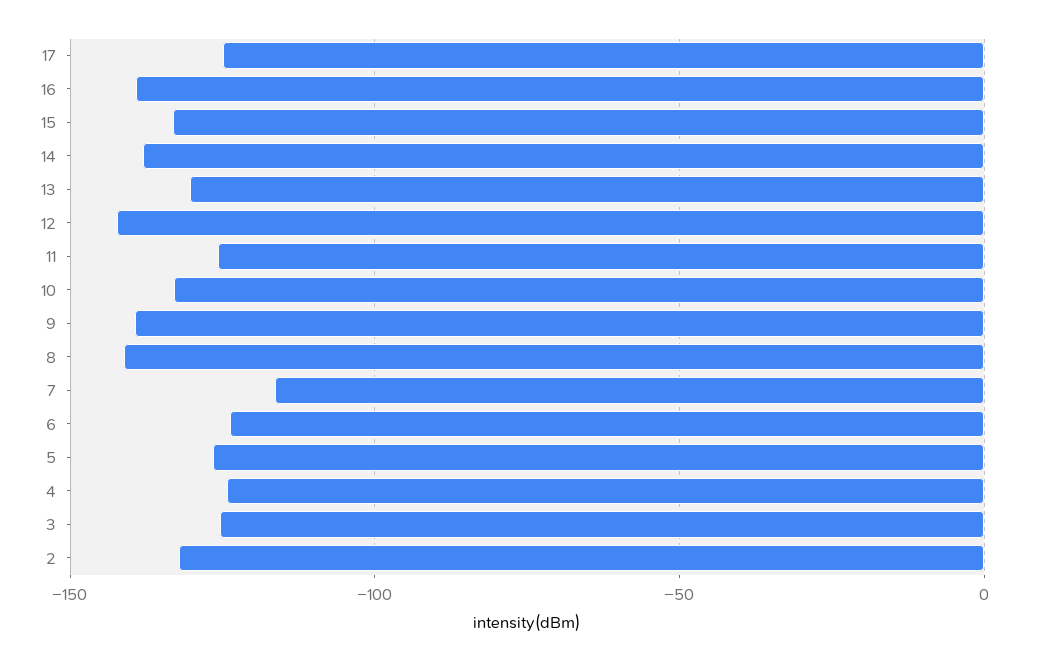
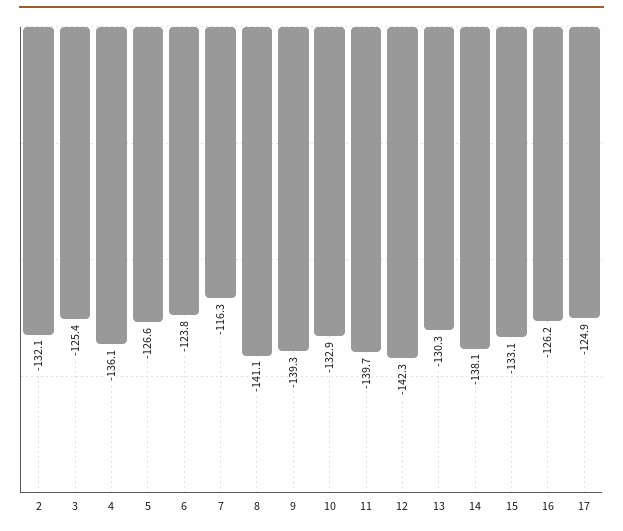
16: -140 -> -126.2
11: -125 -> -139.7
4: -125 -> -136.1

